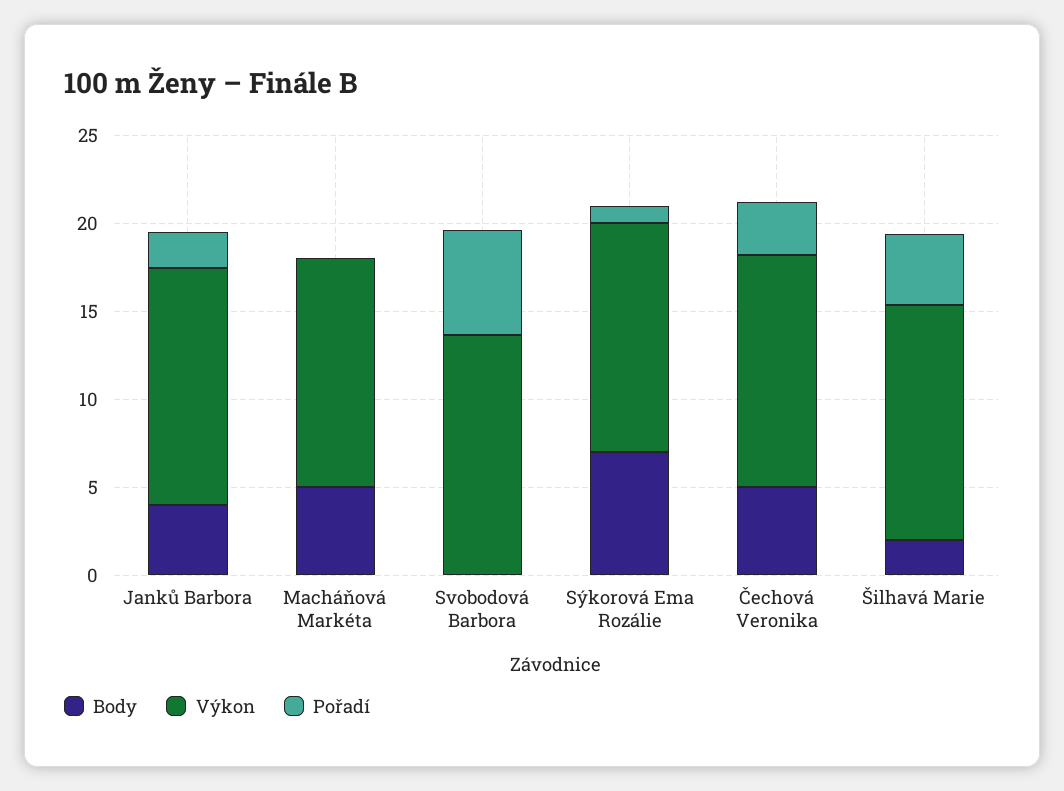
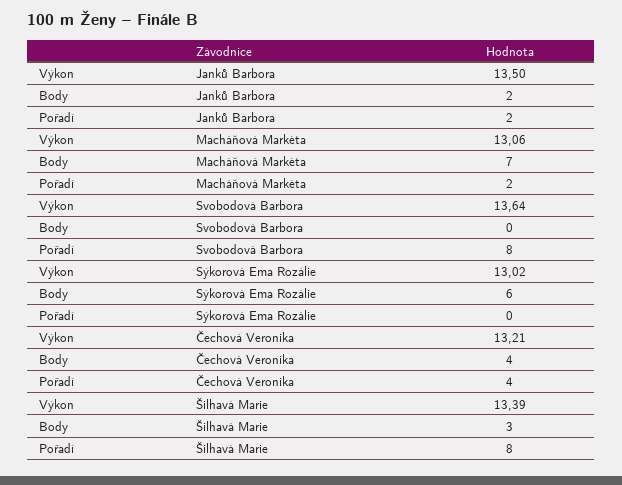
Body, Janků Barbora: 4 -> 2
Body, Macháňová Markéta: 5 -> 7
Pořadí, Macháňová Markéta: 0 -> 2
Pořadí, Svobodová Barbora: 6 -> 8
Body, Sýkorová Ema Rozálie: 7 -> 6
Pořadí, Sýkorová Ema Rozálie: 1 -> 0
Body, Čechová Veronika: 5 -> 4
Pořadí, Čechová Veronika: 3 -> 4
Body, Šilhavá Marie: 2 -> 3
Pořadí, Šilhavá Marie: 4 -> 8

